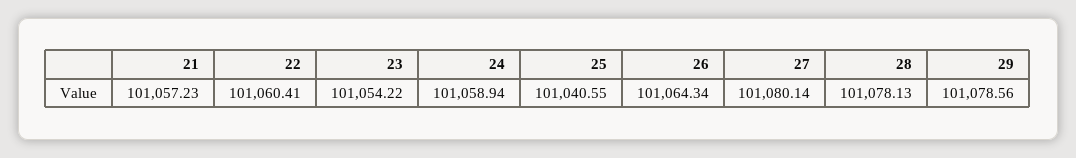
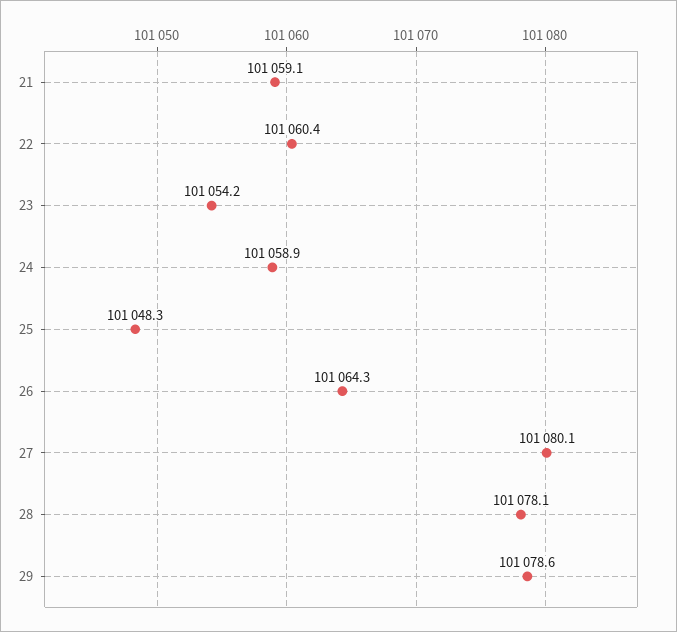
21: 101057.23 -> 101059.1
25: 101040.55 -> 101048.3

